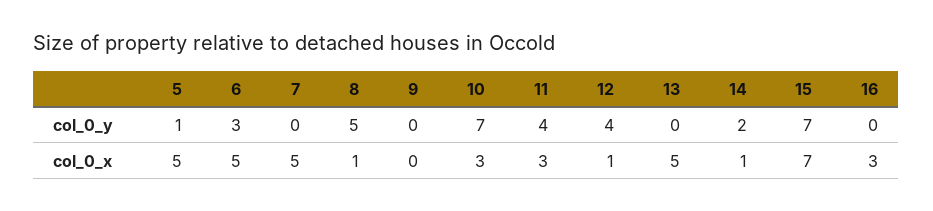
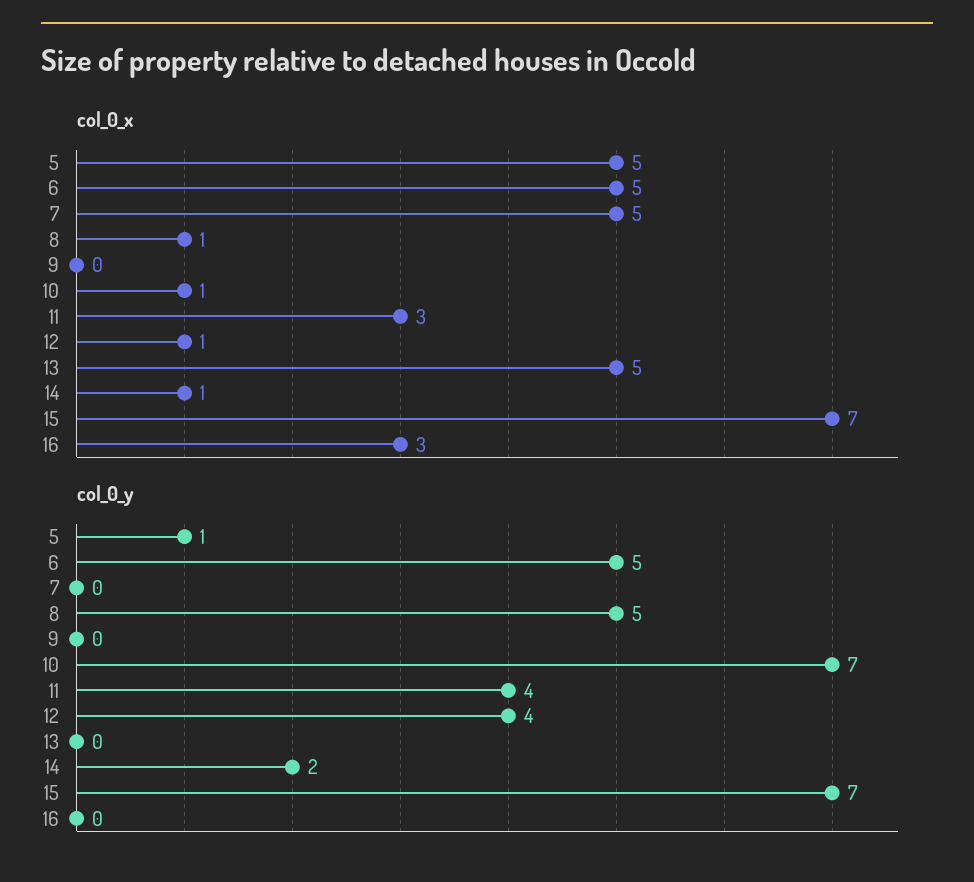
col_0_y, 6: 3 -> 5
col_0_x, 10: 3 -> 1

